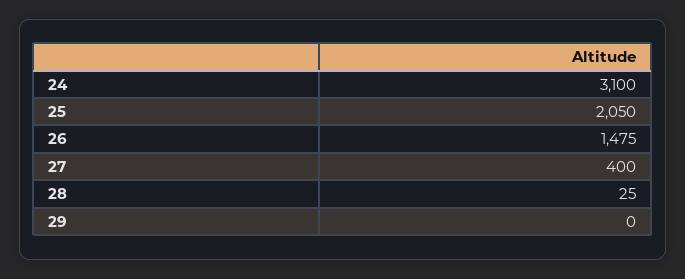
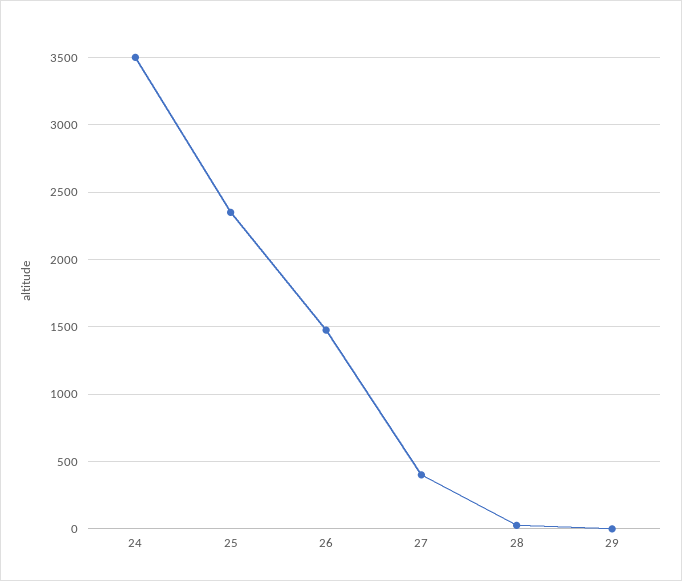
24: 3100 -> 3500
25: 2050 -> 2350

